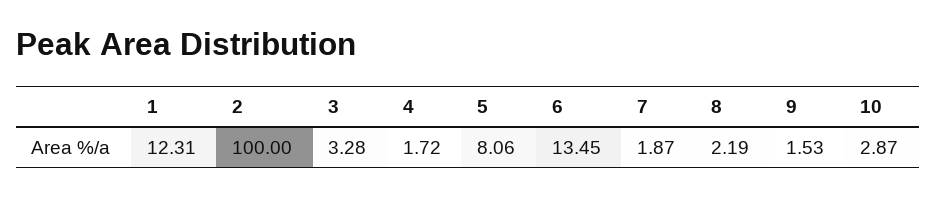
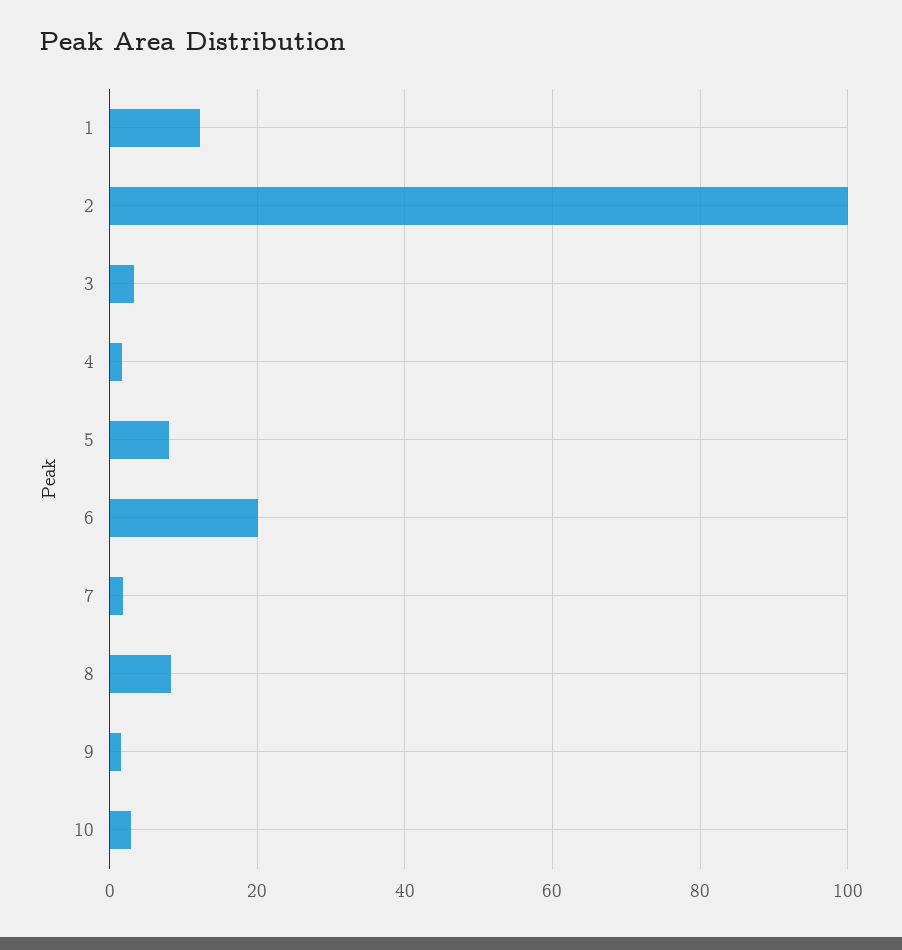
6: 13.45 -> 20
8: 2.19 -> 8

